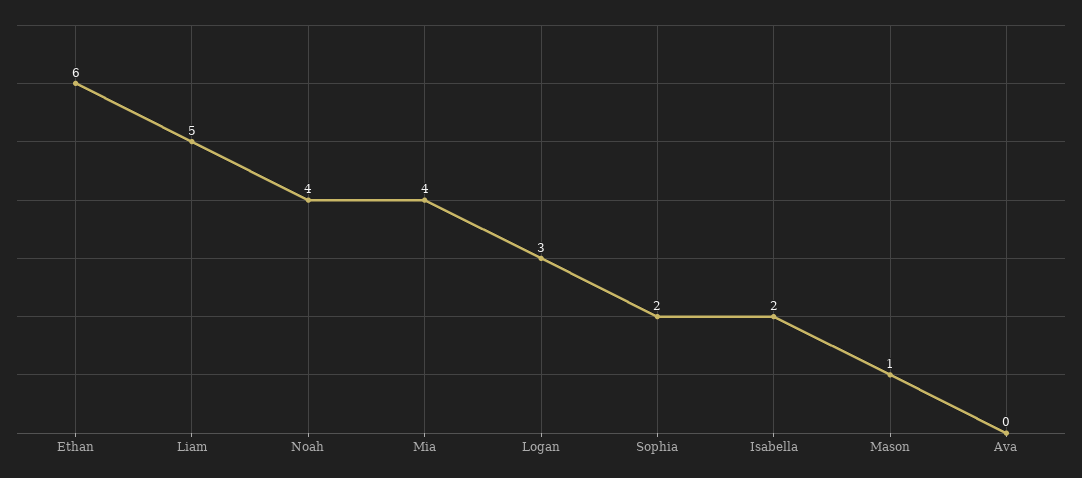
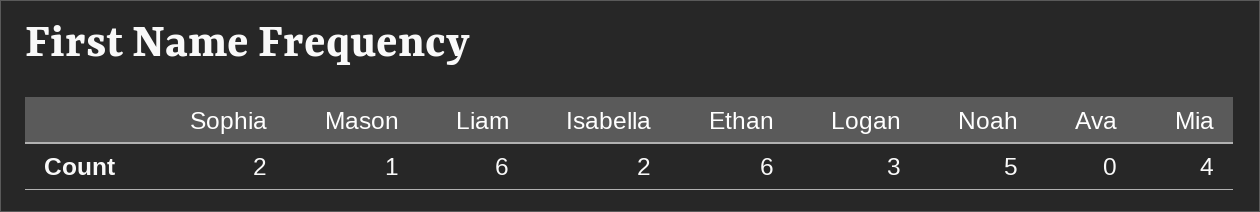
Liam: 5 -> 6
Noah: 4 -> 5

